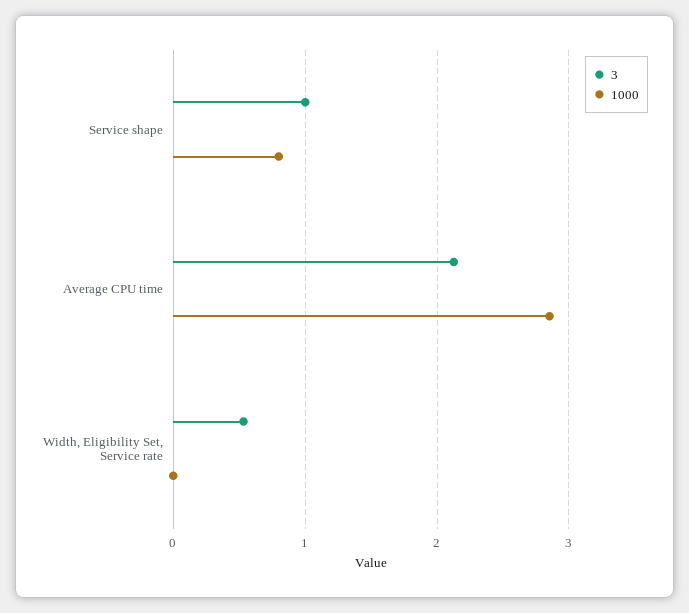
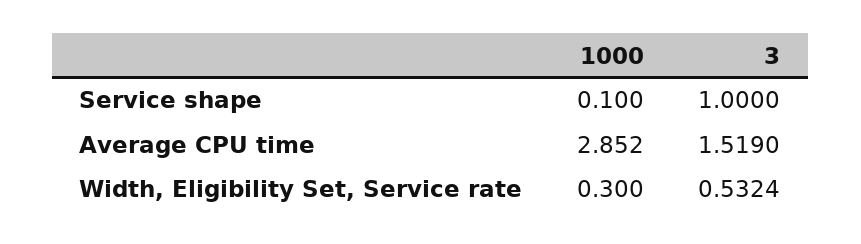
1000, Service shape: 0.8 -> 0.1
3, Average CPU time: 2.1 -> 1.519
1000, Width, Eligibility Set, Service rate: 0 -> 0.3

